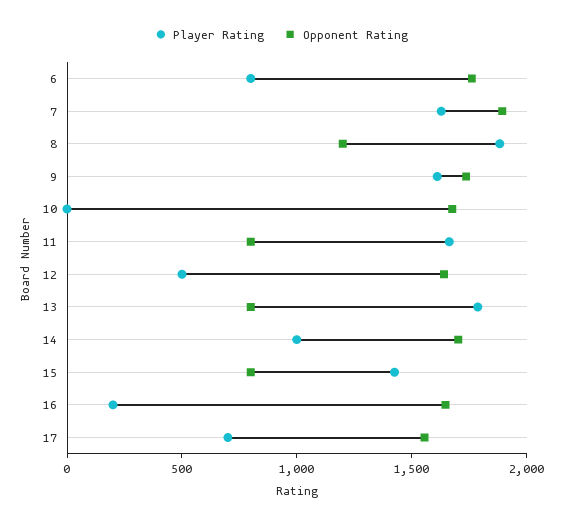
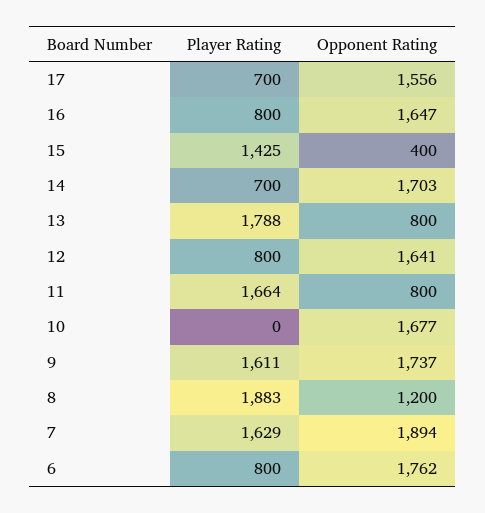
Player Rating, 12: 500 -> 800
Player Rating, 14: 1000 -> 700
Opponent Rating, 15: 800 -> 400
Player Rating, 16: 200 -> 800

